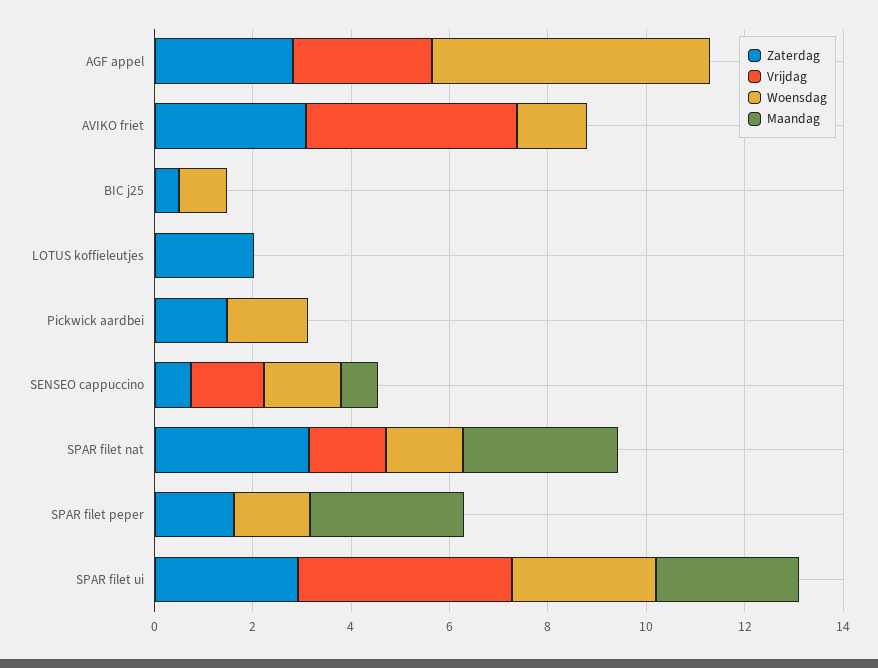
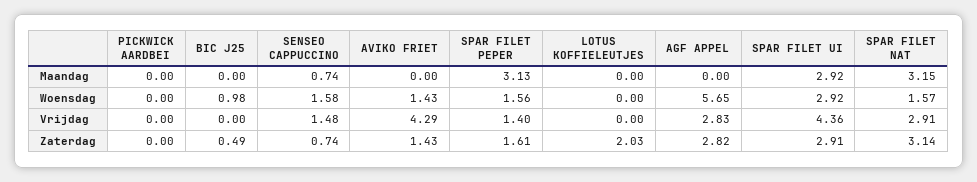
Zaterdag, AVIKO friet: 3 -> 1.43
Zaterdag, Pickwick aardbei: 1.5 -> 0
Woensdag, Pickwick aardbei: 1.5 -> 0
Vrijdag, SPAR filet nat: 1.5 -> 2.91
Vrijdag, SPAR filet peper: 0 -> 1.4

